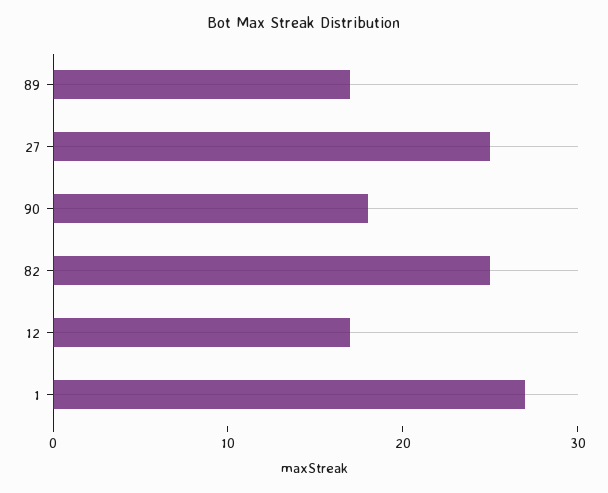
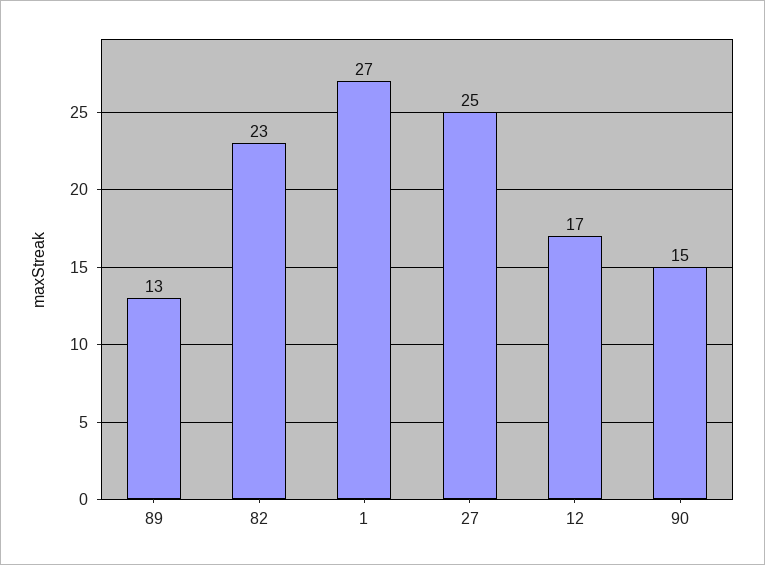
89: 17 -> 13
90: 18 -> 15
82: 25 -> 23

